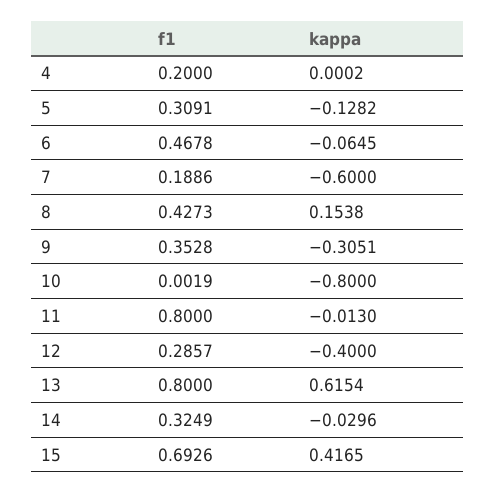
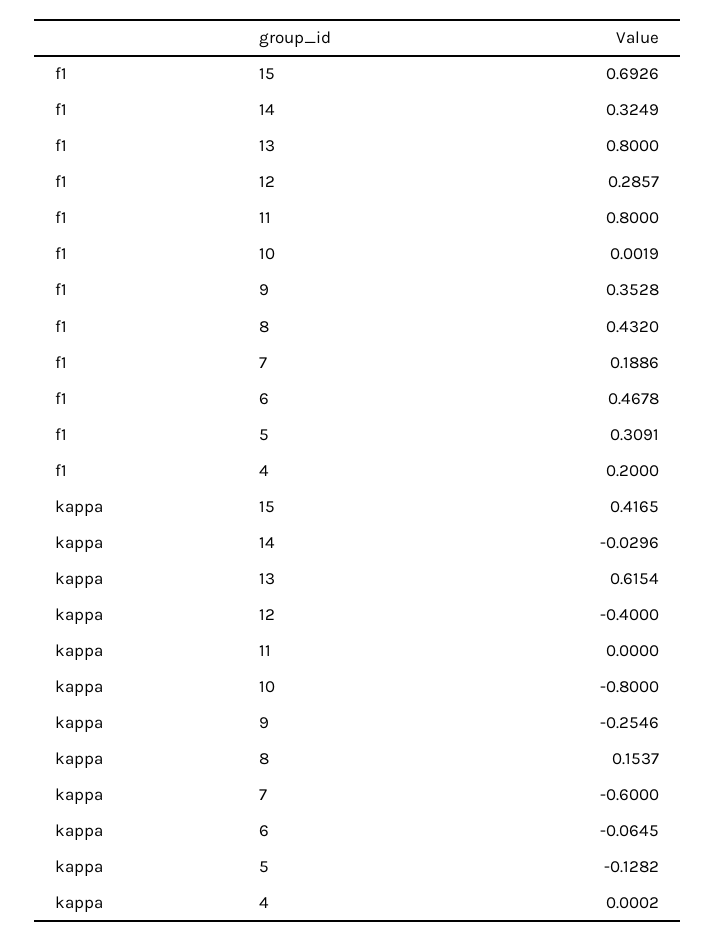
f1, 8: 0.4273 -> 0.432
kappa, 8: 0.1538 -> 0.1537
kappa, 9: -0.3051 -> -0.2546
kappa, 11: -0.013 -> 0

